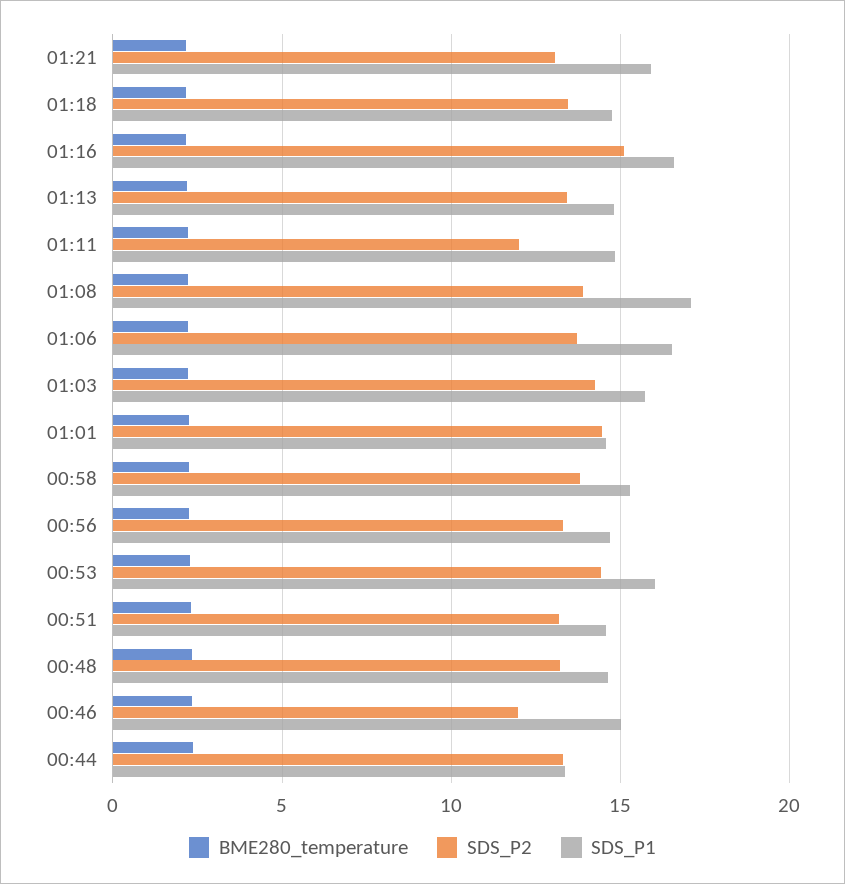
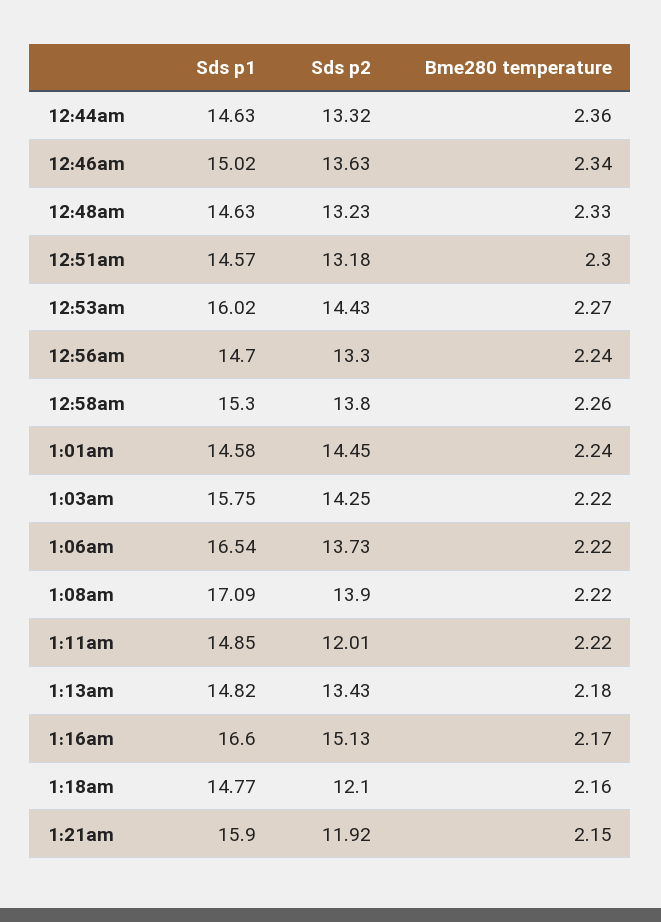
SDS_P2, 01:21: 13 -> 11.92
SDS_P2, 01:18: 13.5 -> 12.1
SDS_P2, 00:46: 12 -> 13.63
SDS_P1, 00:44: 13.5 -> 14.63

